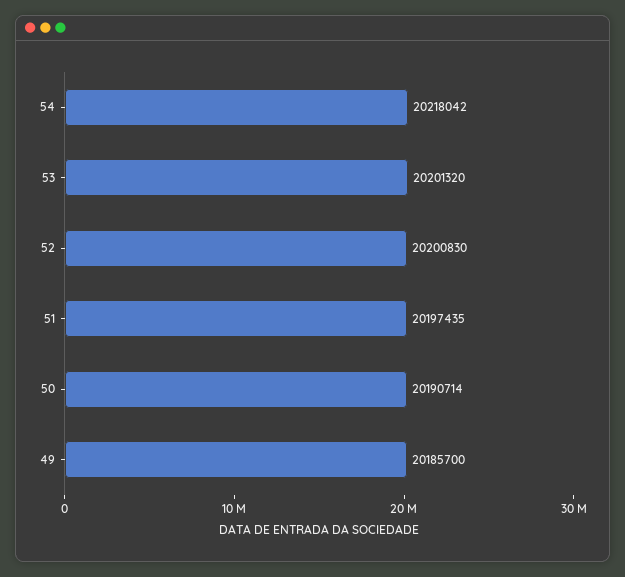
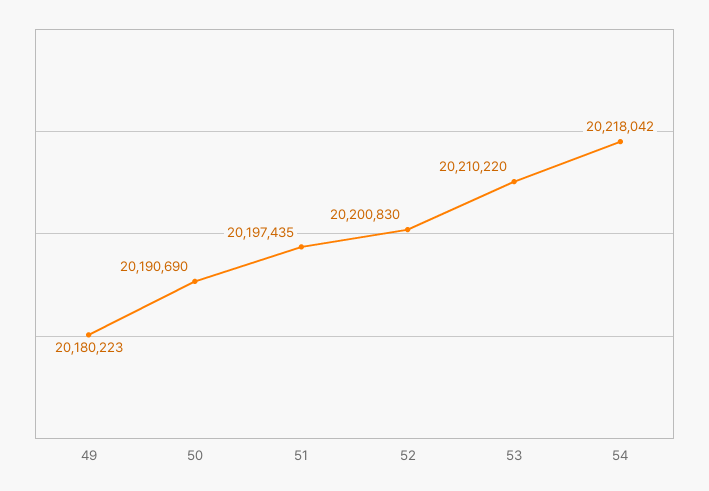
53: 20201320 -> 20210220
50: 20190714 -> 20190690
49: 20185700 -> 20180223

